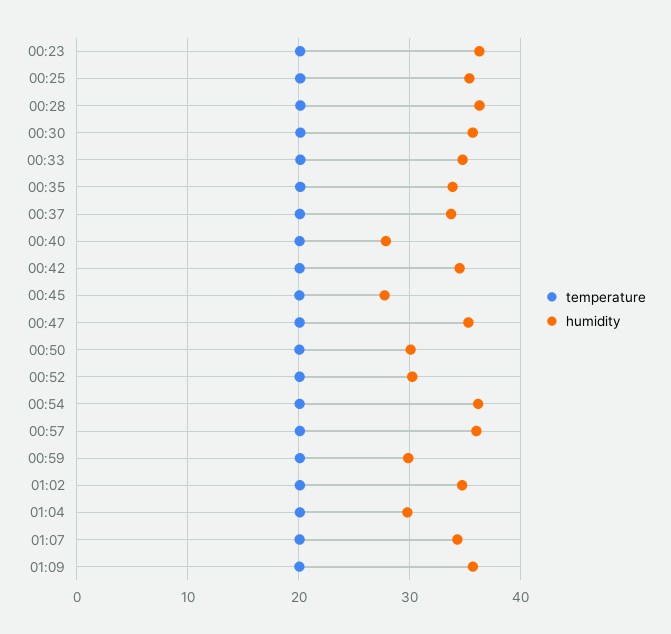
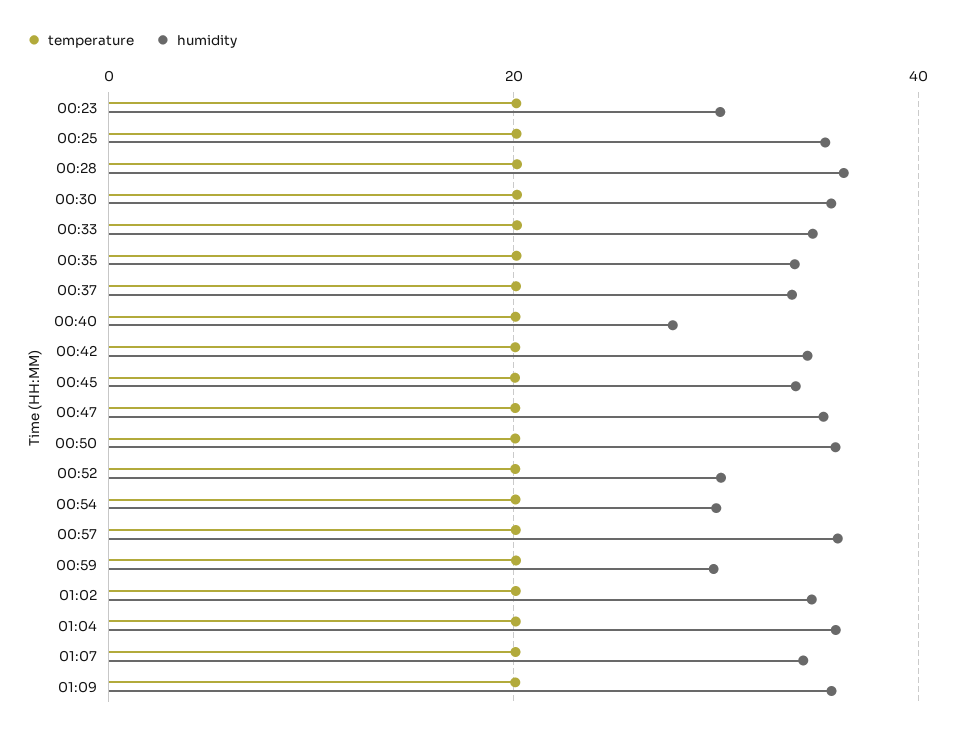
humidity, 00:23: 36 -> 30
humidity, 00:45: 28 -> 34
humidity, 00:50: 30 -> 36
humidity, 00:54: 36 -> 30
humidity, 01:04: 30 -> 36

